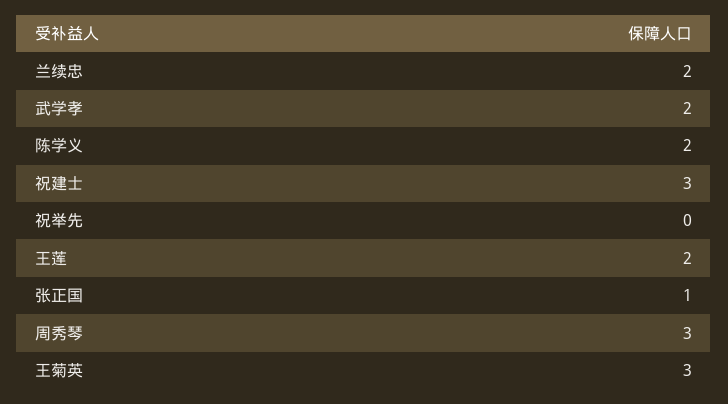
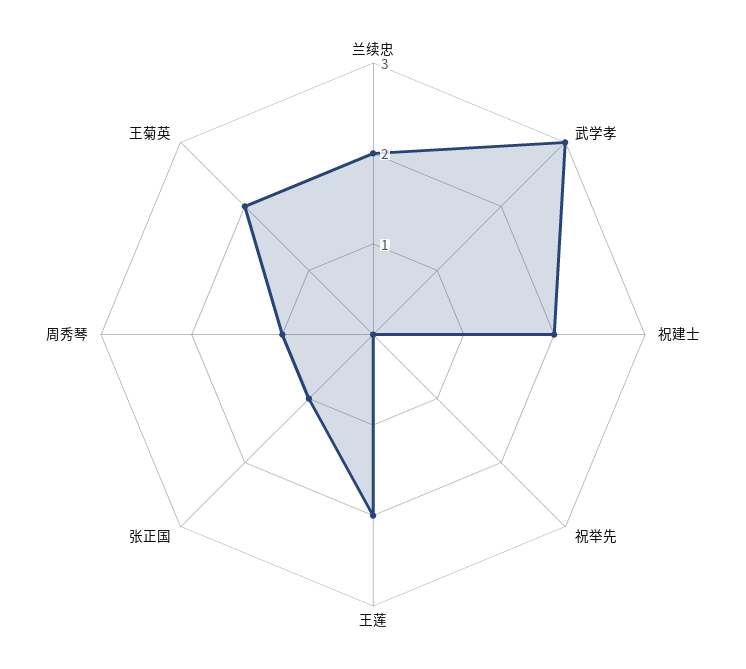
武学孝: 2 -> 3
陈学义: 2 -> none
祝建士: 3 -> 2
周秀琴: 3 -> 1
王菊英: 3 -> 2

